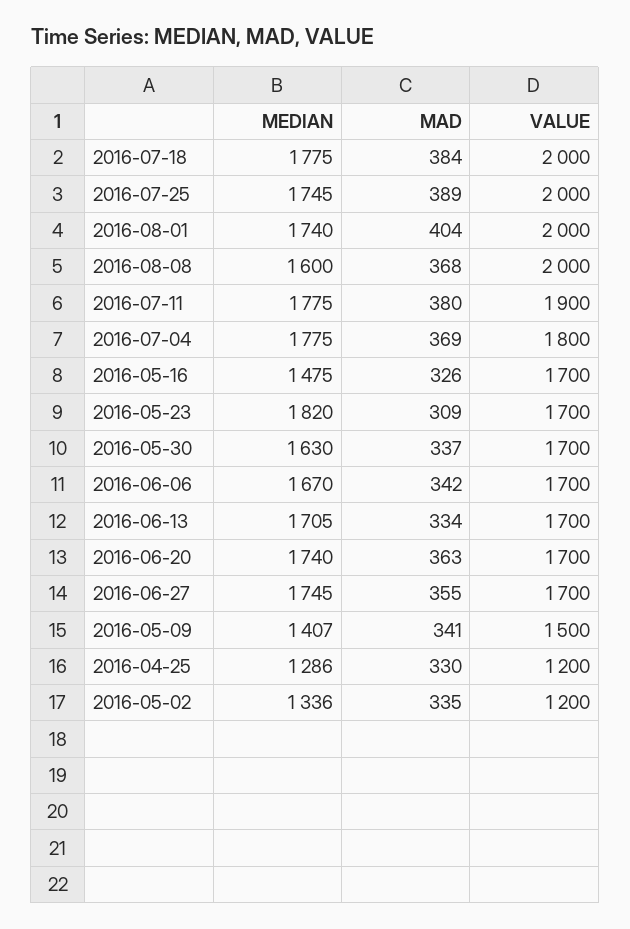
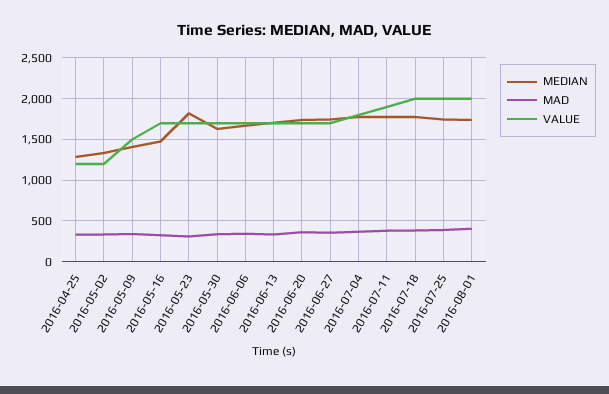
MEDIAN, 2016-08-08: 1600 -> none
MAD, 2016-08-08: 368 -> none
VALUE, 2016-08-08: 2000 -> none

